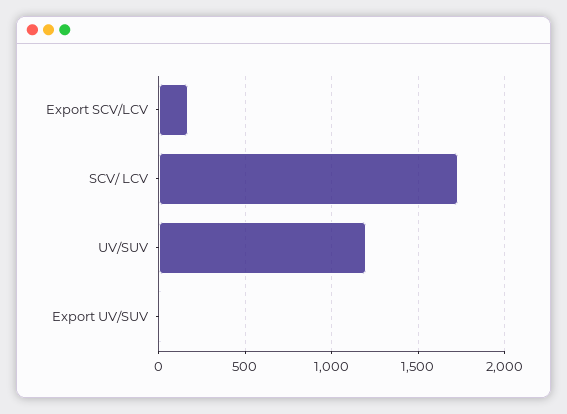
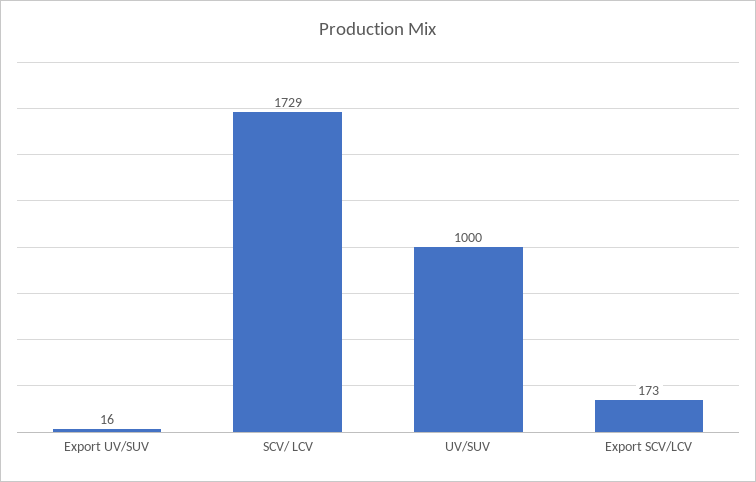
UV/SUV: 1200 -> 1000

